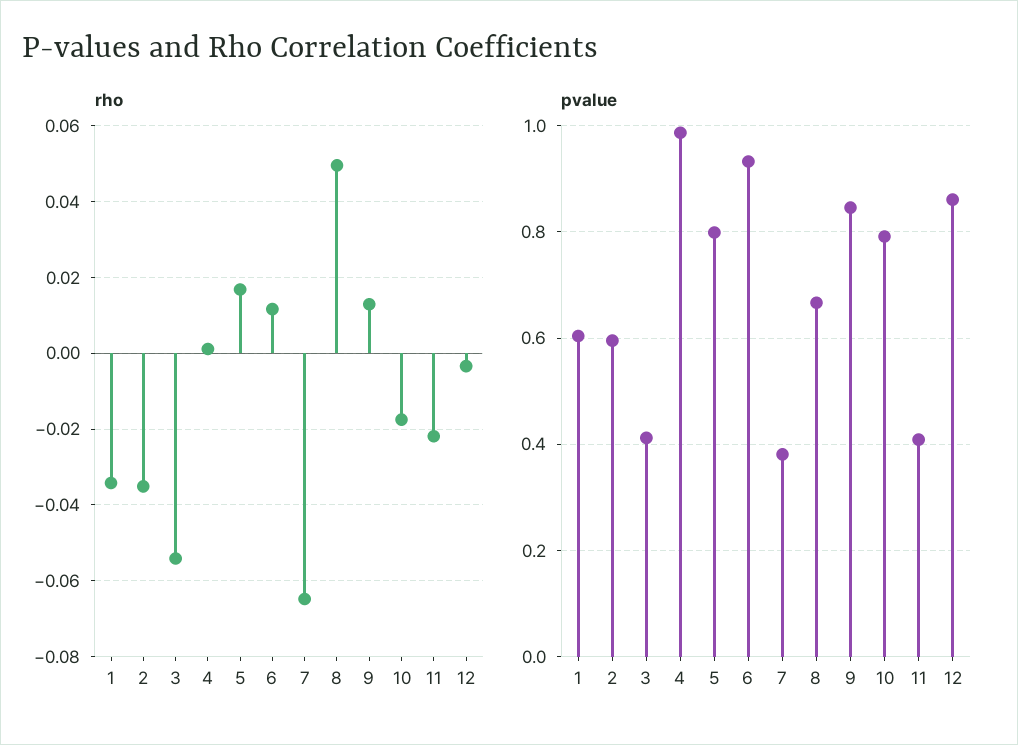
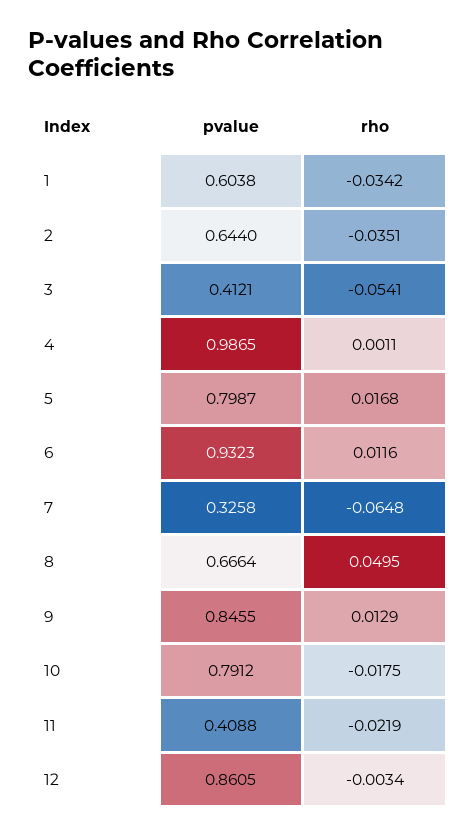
pvalue, 2: 0.6 -> 0.644
pvalue, 7: 0.38 -> 0.3258

